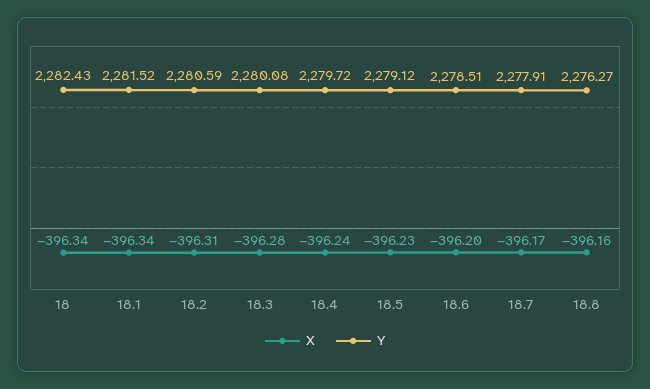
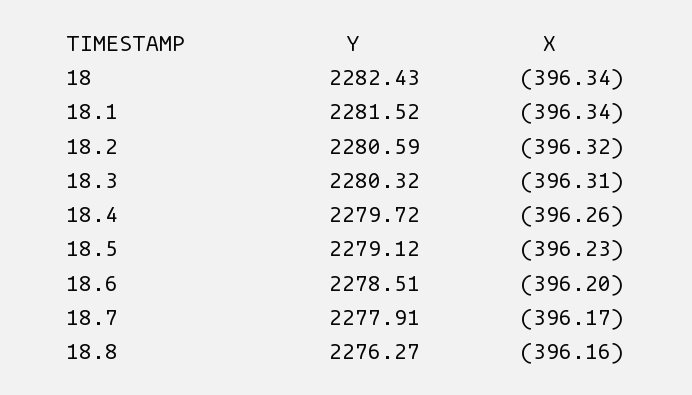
X, 18.2: -396.31 -> -396.32
X, 18.3: -396.28 -> -396.31
Y, 18.3: 2280.08 -> 2280.32
X, 18.4: -396.24 -> -396.26

